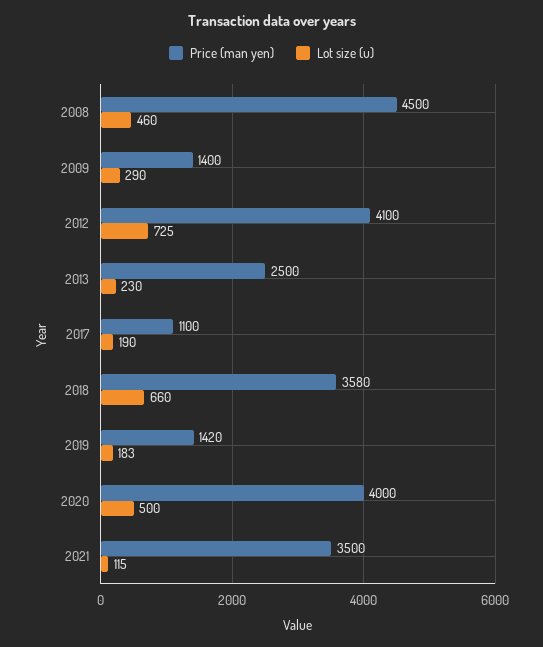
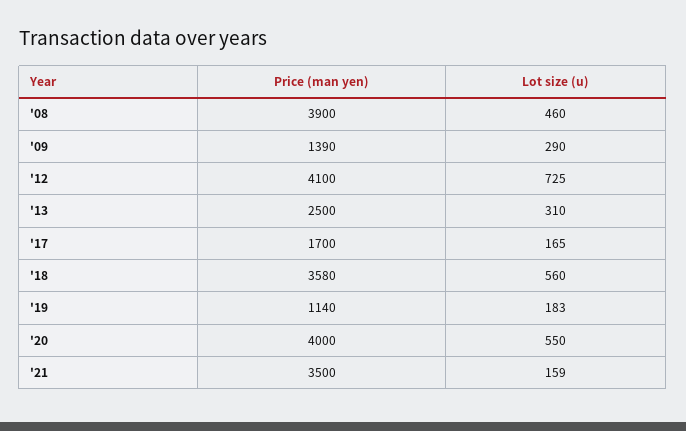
Price (man yen), 2008: 4500 -> 3900
Price (man yen), 2009: 1400 -> 1390
Lot size (u), 2013: 230 -> 310
Price (man yen), 2017: 1100 -> 1700
Lot size (u), 2017: 190 -> 165
Lot size (u), 2018: 660 -> 560
Price (man yen), 2019: 1420 -> 1140
Lot size (u), 2020: 500 -> 550
Lot size (u), 2021: 115 -> 159

